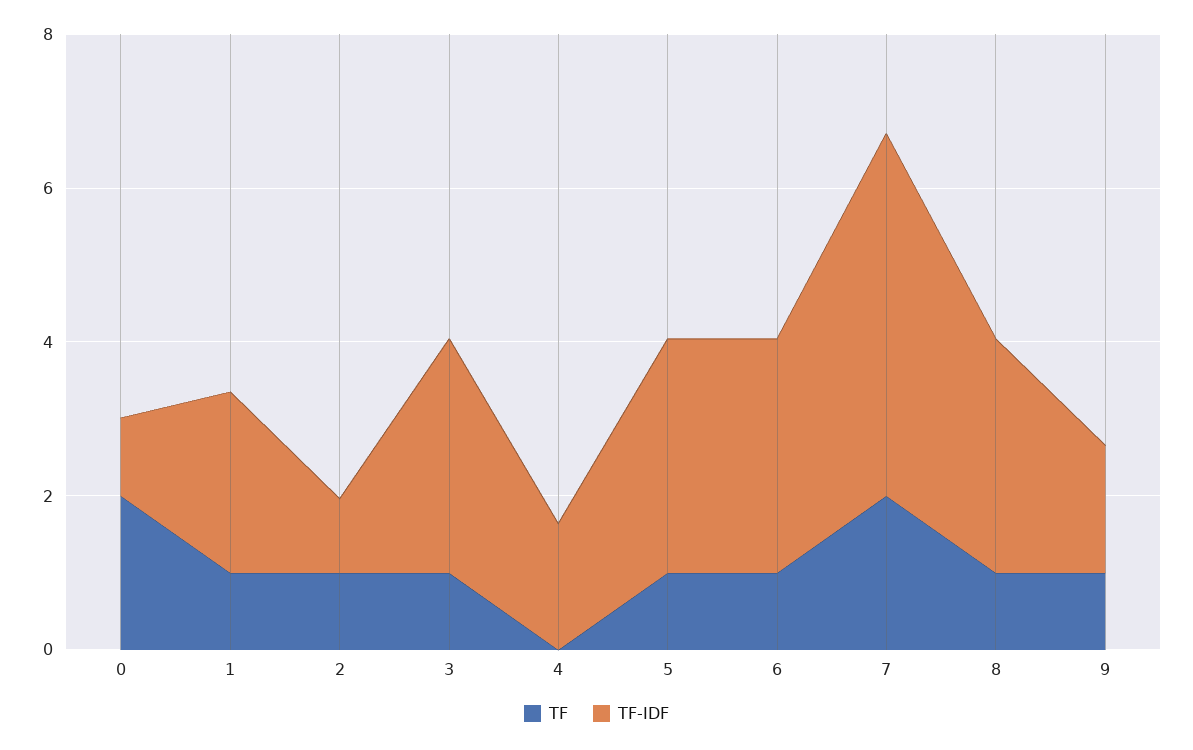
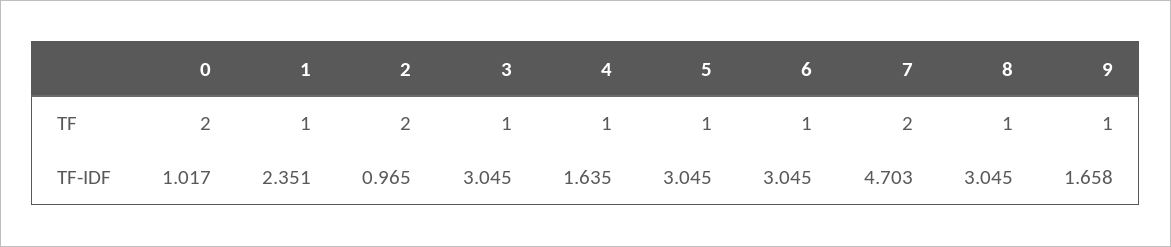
TF, 2: 1 -> 2
TF, 4: 0 -> 1

